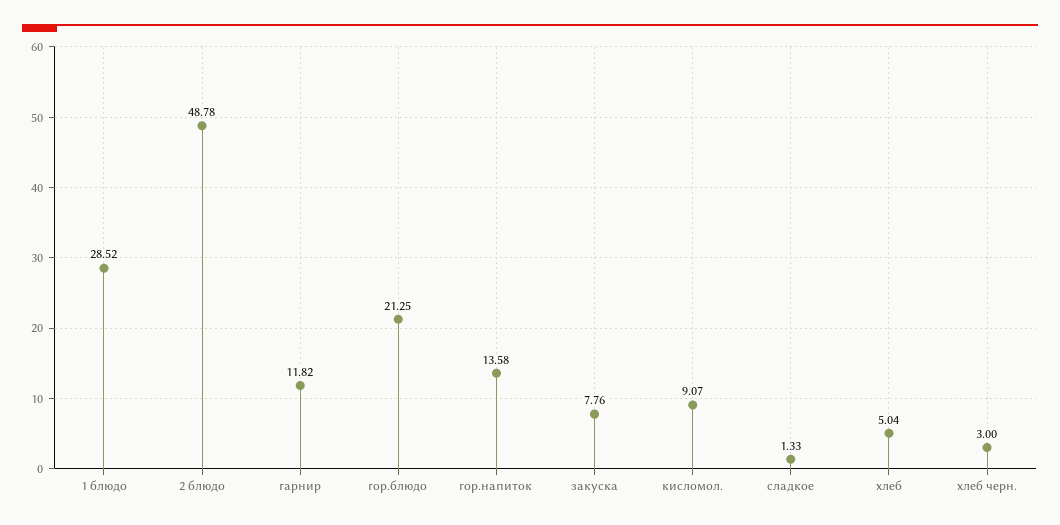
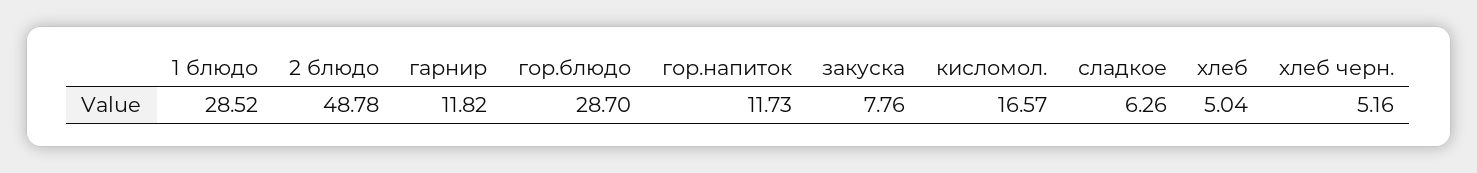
гор.блюдо: 21.25 -> 28.7
гор.напиток: 13.58 -> 11.73
кисломол.: 9.07 -> 16.57
сладкое: 1.33 -> 6.26
хлеб черн.: 3 -> 5.16

